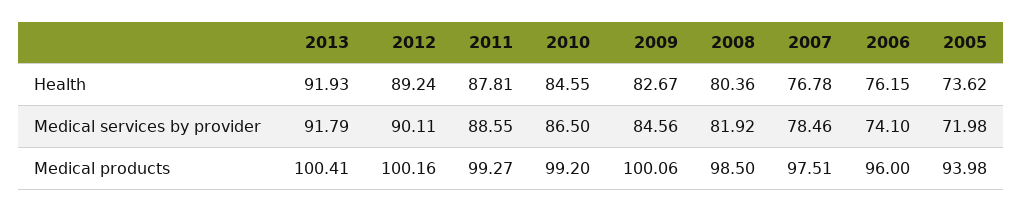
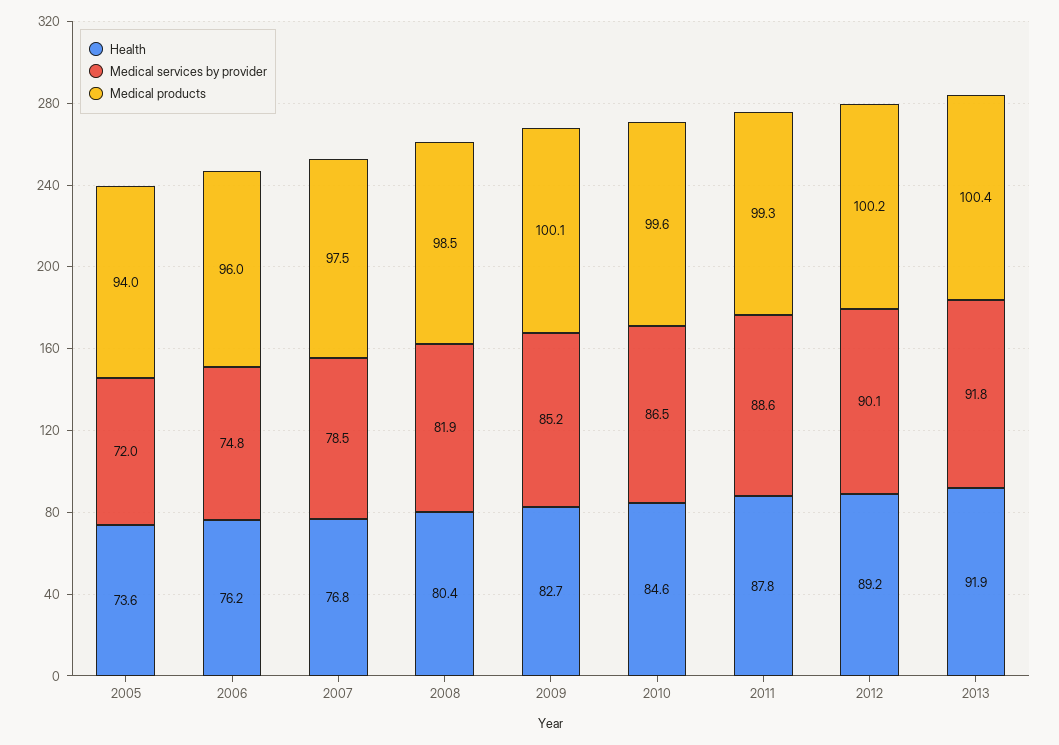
Medical services by provider, 2009: 84.56 -> 85.2
Medical services by provider, 2006: 74.1 -> 74.8
Medical products, 2010: 99.2 -> 99.6

